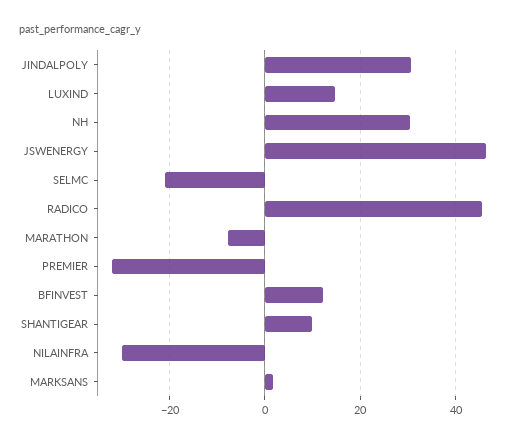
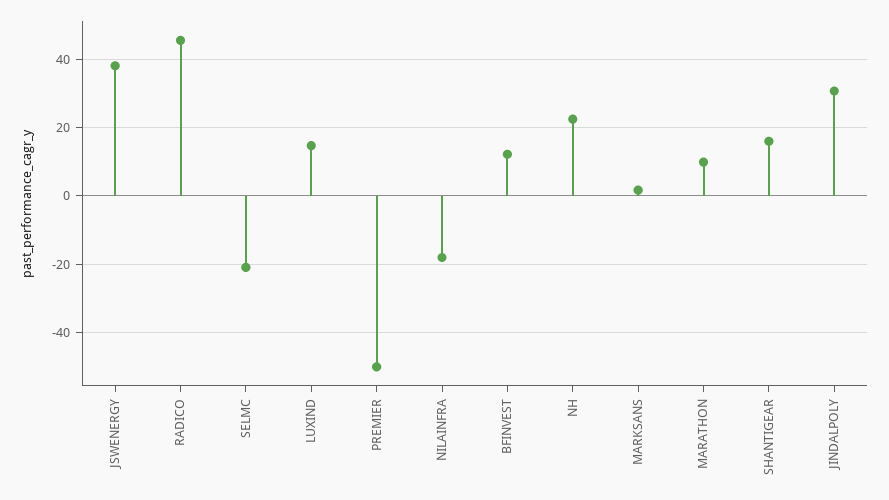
NH: 30 -> 22
JSWENERGY: 46 -> 38
MARATHON: -8 -> 10
PREMIER: -32 -> -50
SHANTIGEAR: 10 -> 16
NILAINFRA: -30 -> -18

